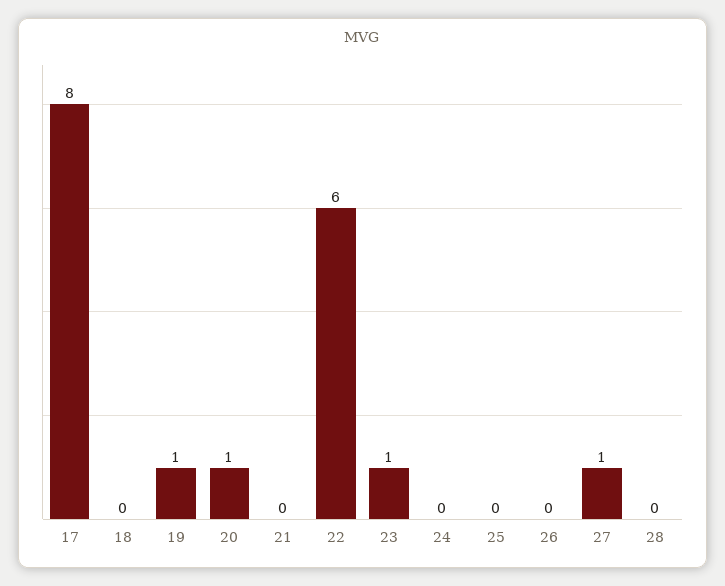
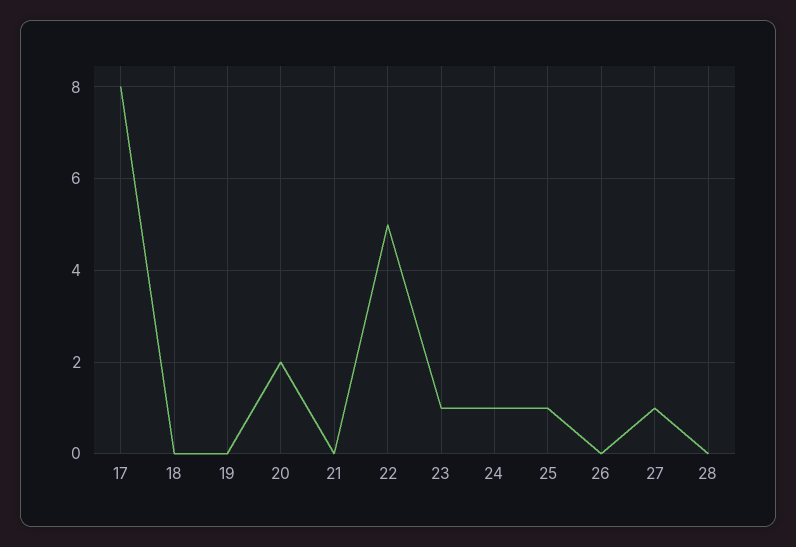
19: 1 -> 0
20: 1 -> 2
22: 6 -> 5
24: 0 -> 1
25: 0 -> 1

